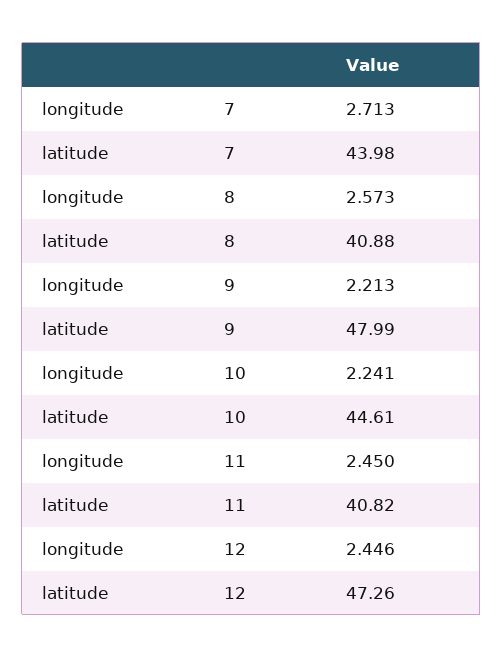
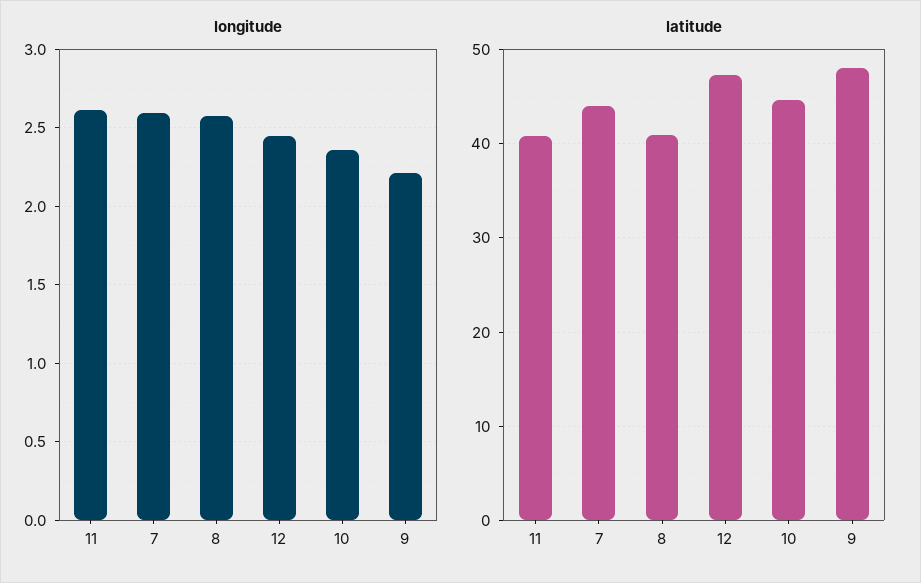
longitude, 7: 2.713 -> 2.6
longitude, 10: 2.241 -> 2.35
longitude, 11: 2.45 -> 2.6

